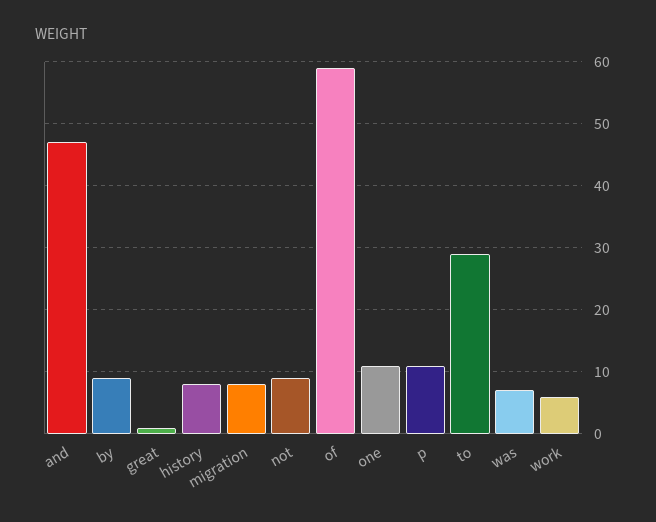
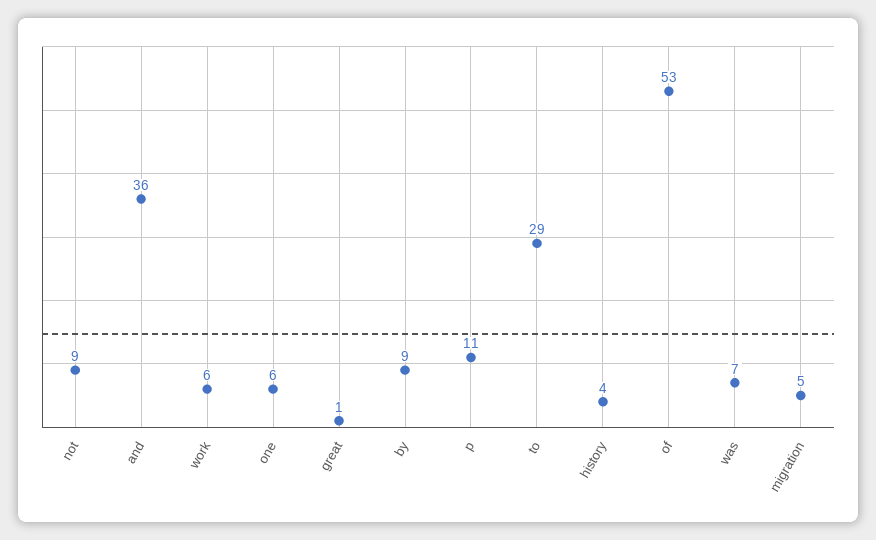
and: 47 -> 36
history: 8 -> 4
migration: 8 -> 5
of: 59 -> 53
one: 11 -> 6

